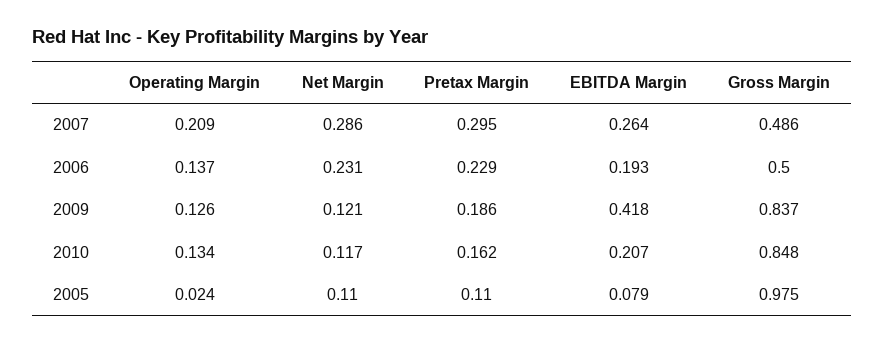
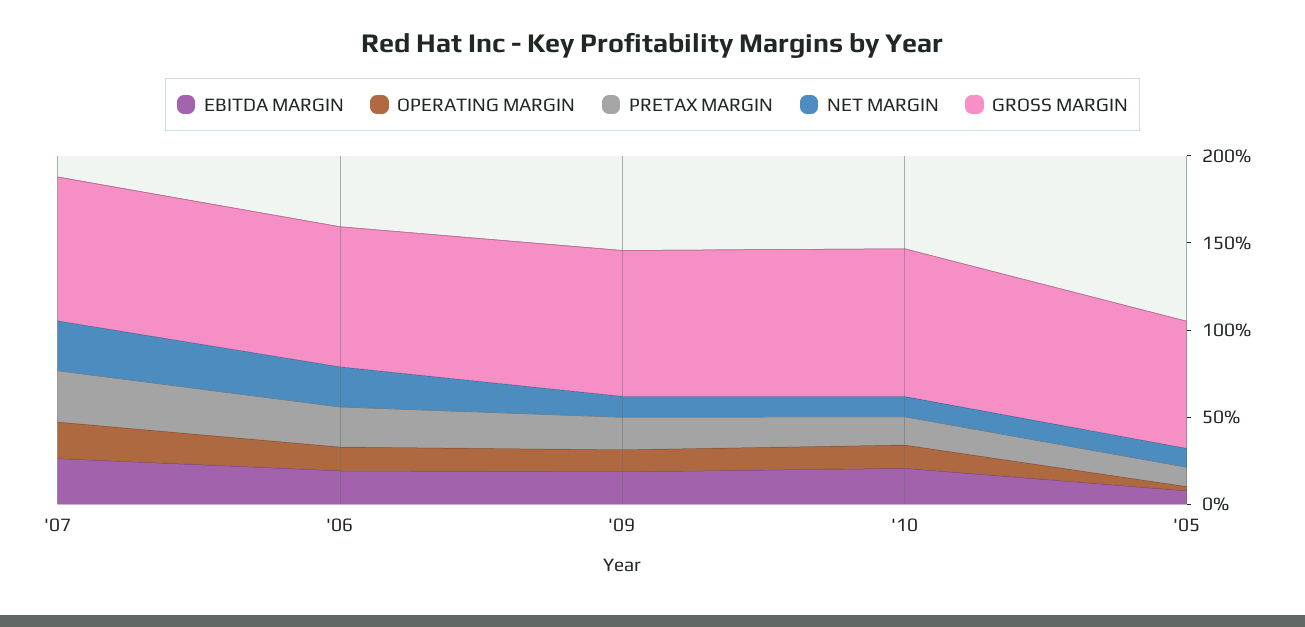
Gross Margin, 2007: 0.486 -> 0.8
Gross Margin, 2006: 0.5 -> 0.8
EBITDA Margin, 2009: 0.418 -> 0.2
Gross Margin, 2005: 0.975 -> 0.7

